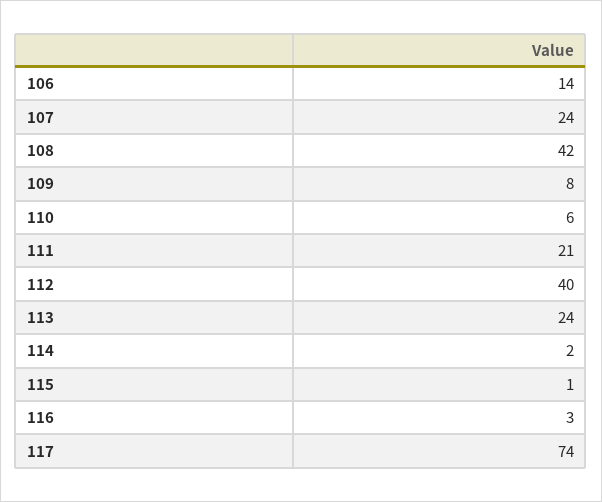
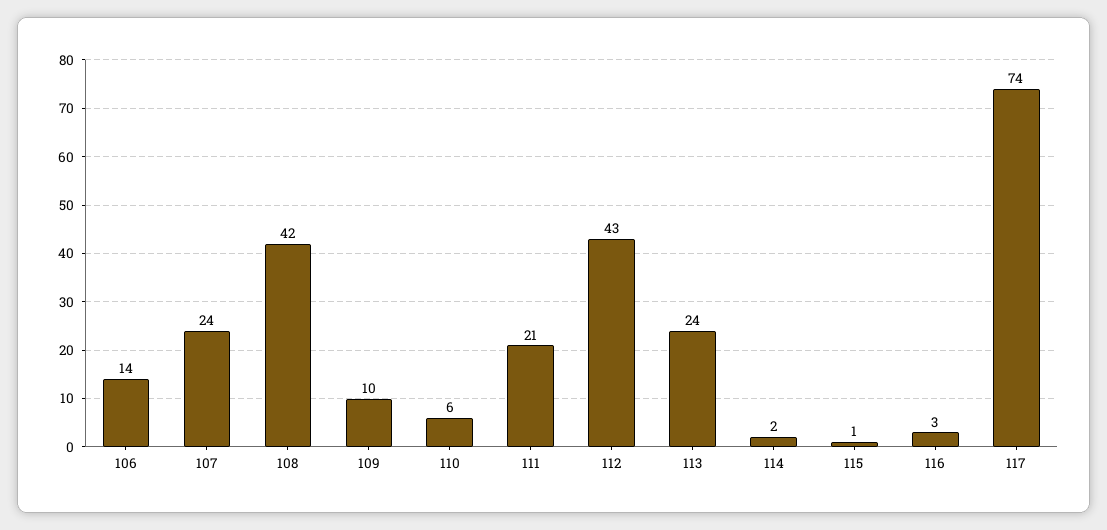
109: 8 -> 10
112: 40 -> 43

